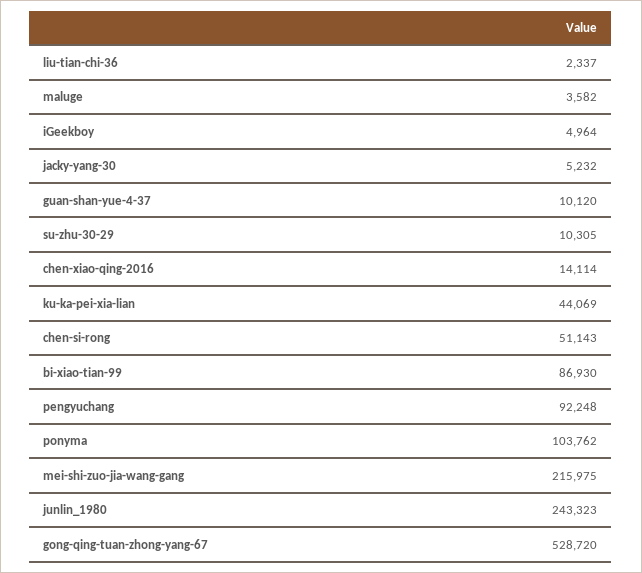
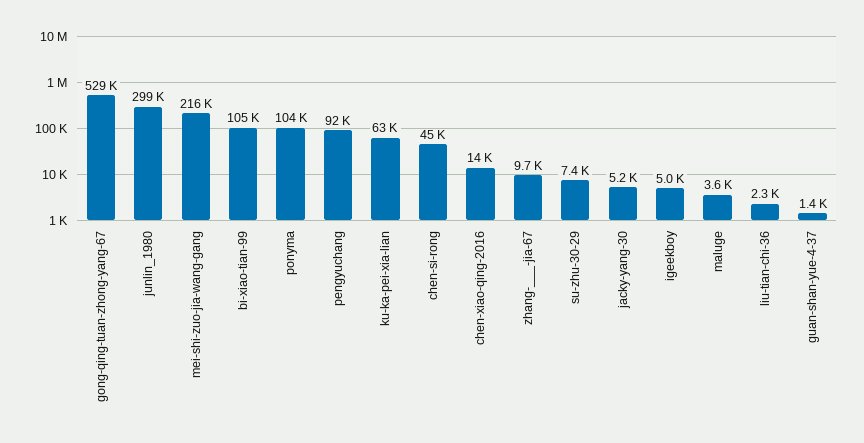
guan-shan-yue-4-37: 10120 -> 1400
su-zhu-30-29: 10305 -> 7400
ku-ka-pei-xia-lian: 44069 -> 63000
chen-si-rong: 51143 -> 45000
bi-xiao-tian-99: 86930 -> 105000
junlin_1980: 243323 -> 299000
zhang-___-jia-67: none -> 9700

